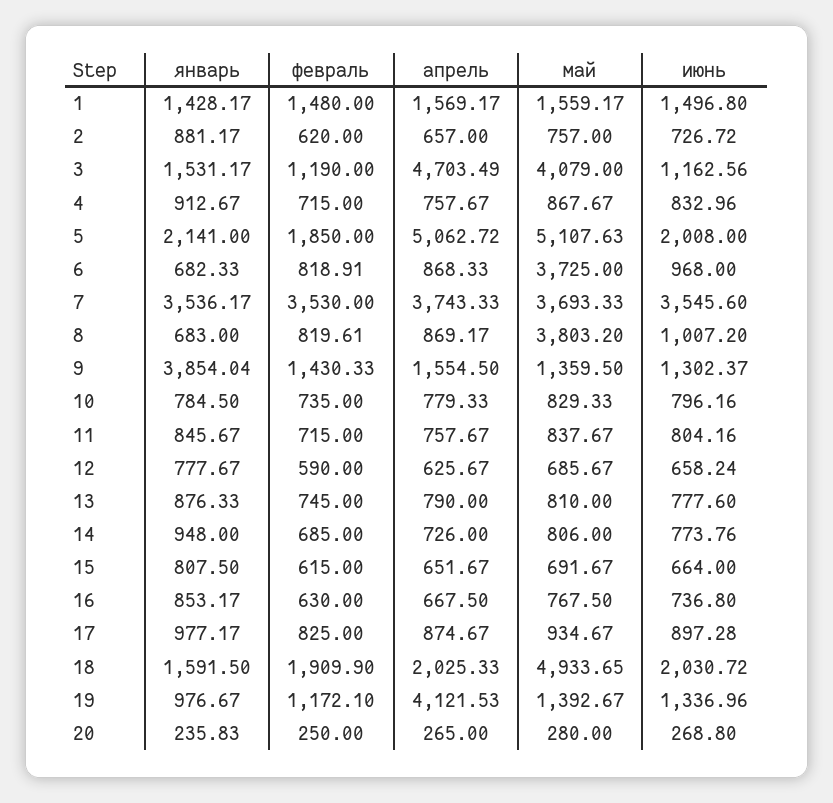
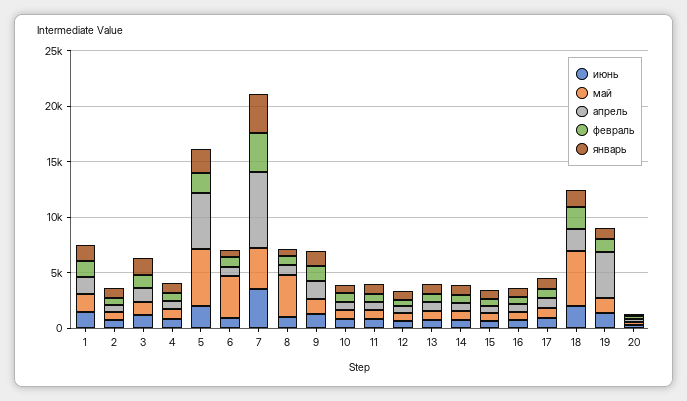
апрель, 3: 4703.49 -> 1000
май, 3: 4079 -> 1000
апрель, 7: 3743.33 -> 7000
январь, 9: 3854.04 -> 1000

